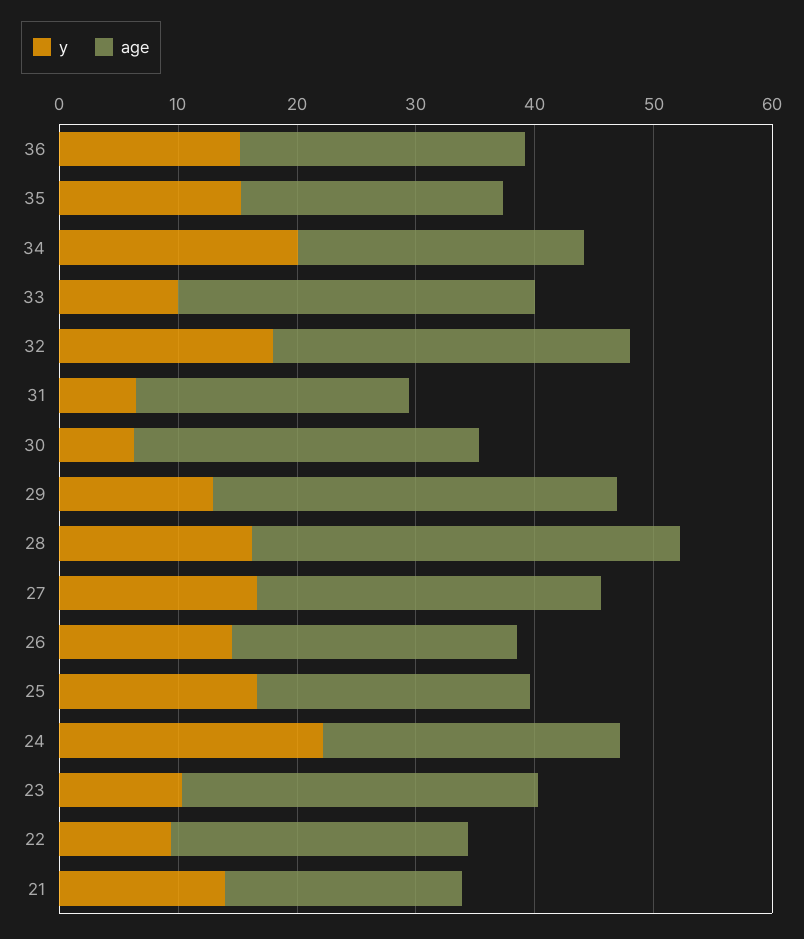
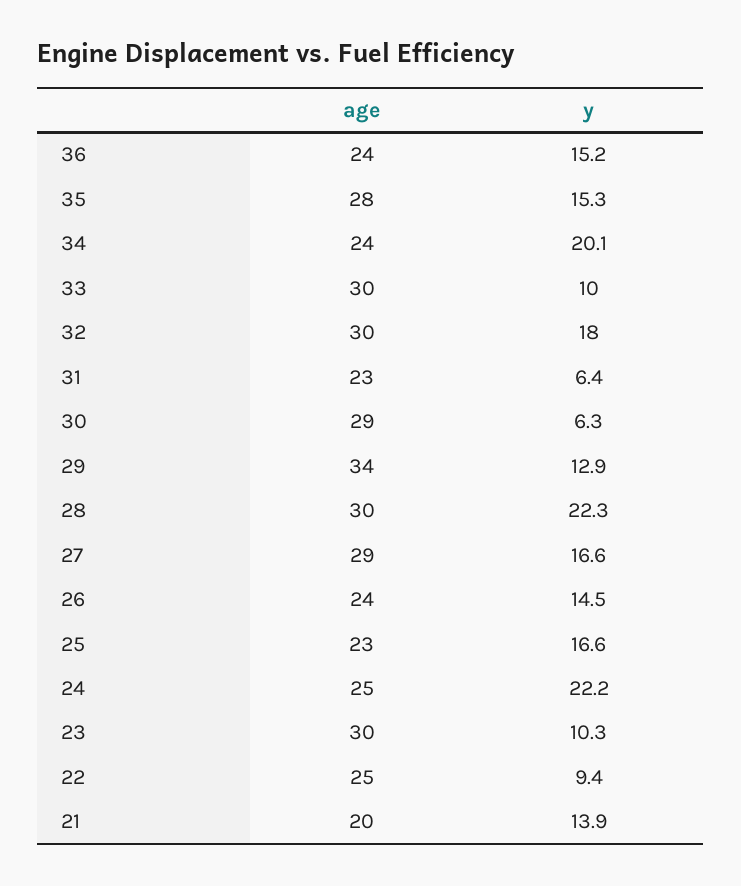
age, 35: 22 -> 28
y, 28: 16 -> 22.3
age, 28: 36 -> 30

